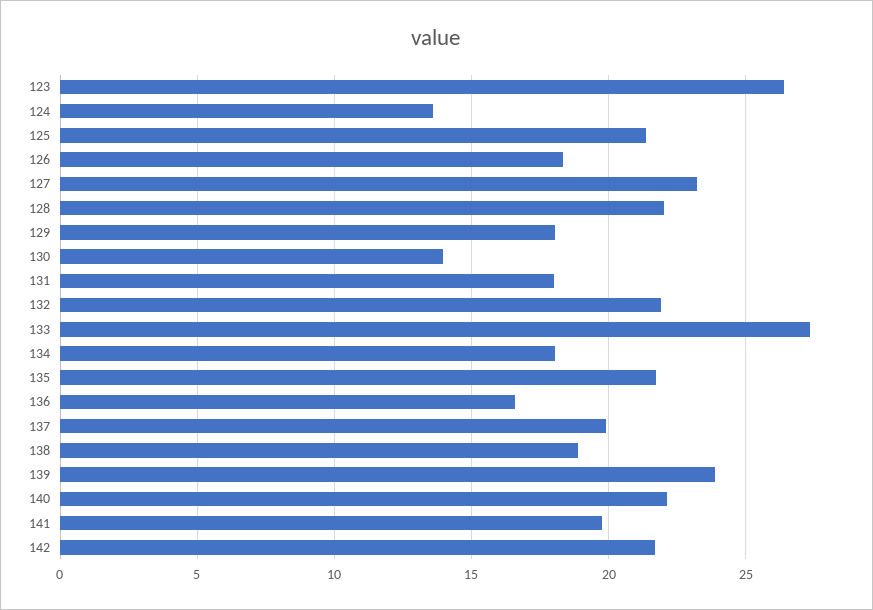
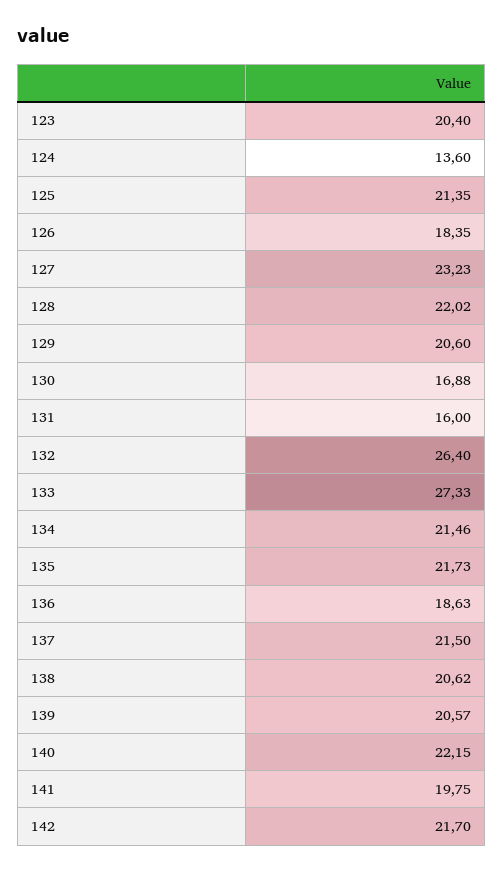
123: 26.5 -> 20.4
129: 18 -> 20.6
130: 14 -> 16.88
131: 18 -> 16
132: 22 -> 26.4
134: 18 -> 21.46
136: 16.5 -> 18.63
137: 20 -> 21.5
138: 19 -> 20.62
139: 24 -> 20.57

